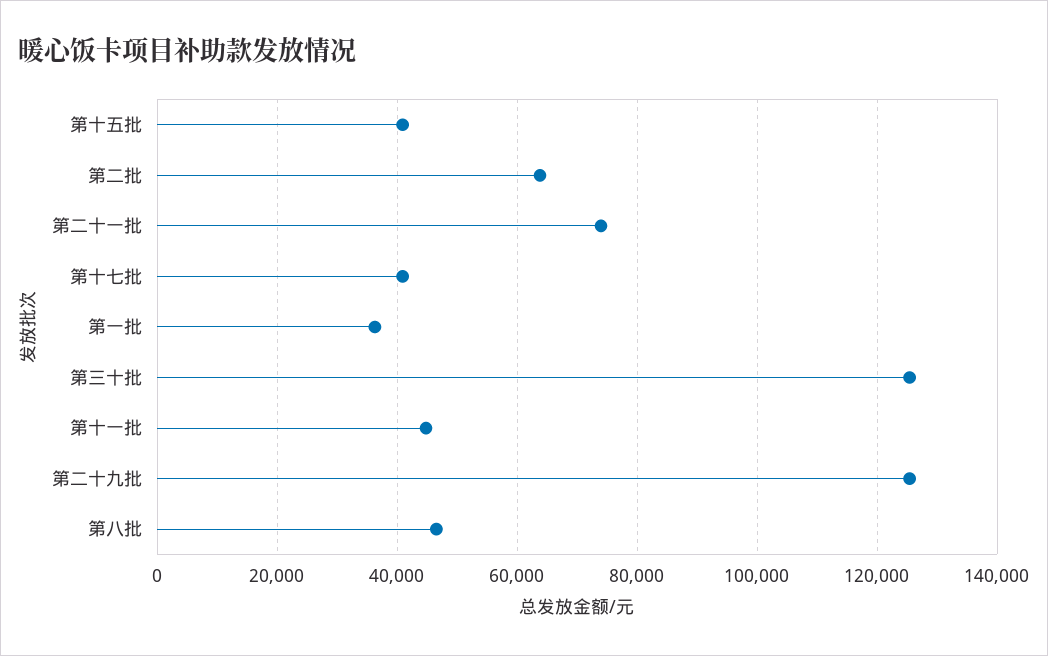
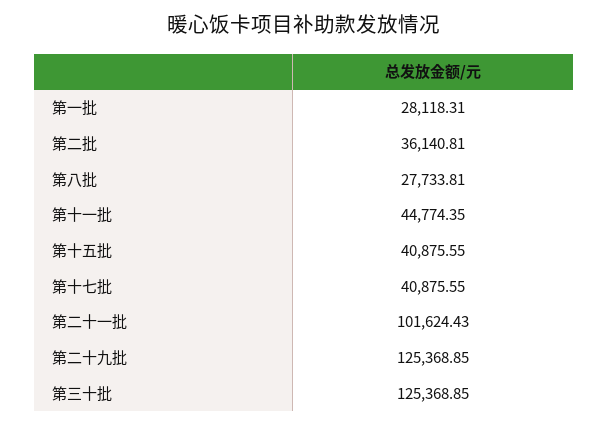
第二批: 64000 -> 36140.81
第二十一批: 74000 -> 101624.43
第一批: 36000 -> 28118.31
第八批: 46000 -> 27733.81

